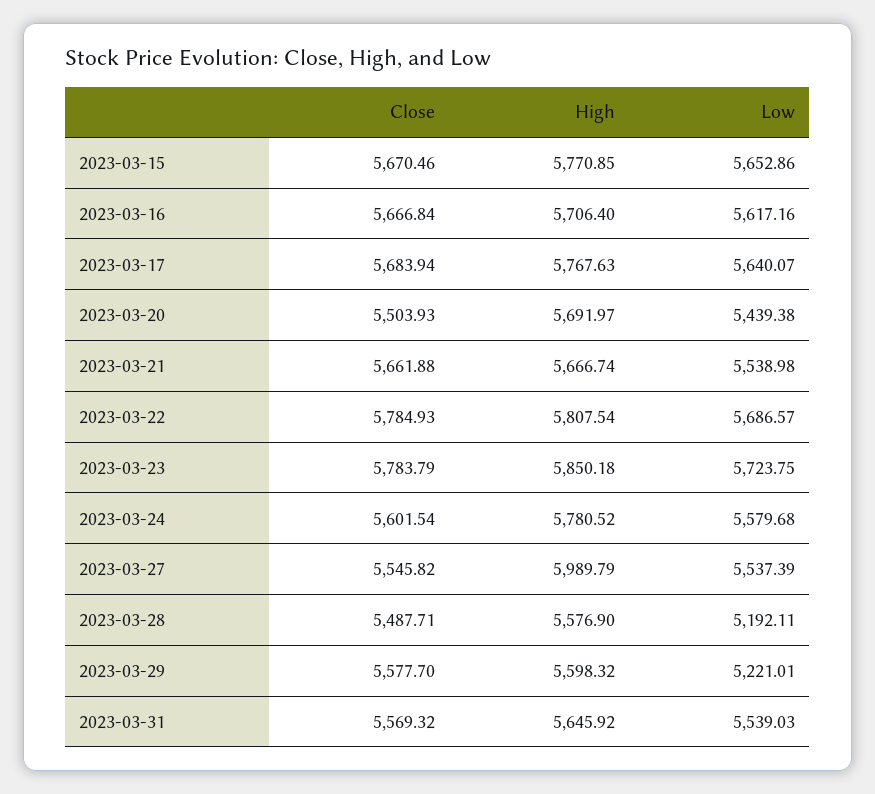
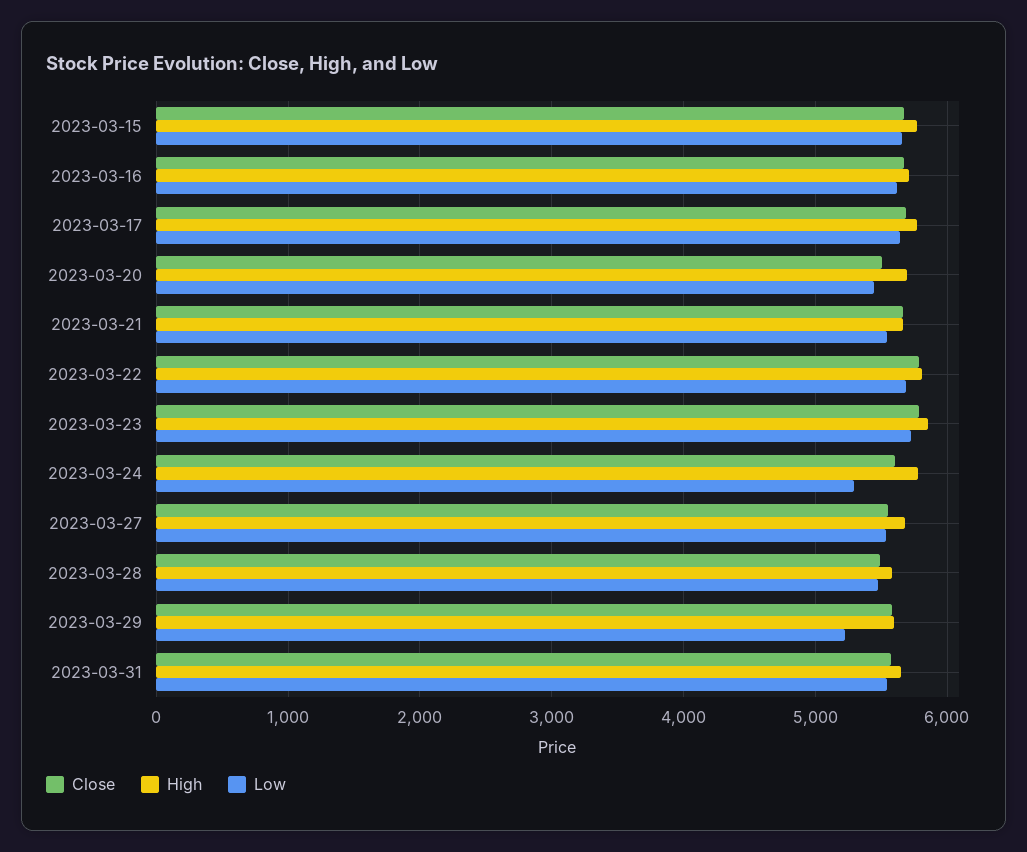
Low, 2023-03-24: 5579.68 -> 5300
High, 2023-03-27: 5989.79 -> 5700
Low, 2023-03-28: 5192.11 -> 5500

